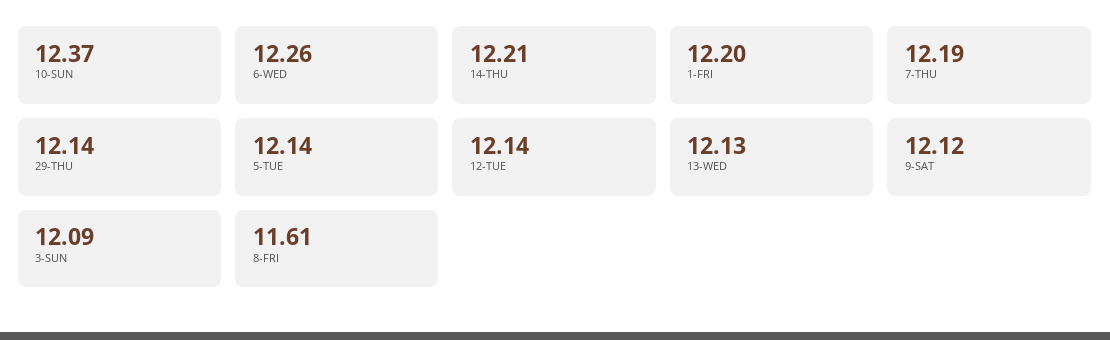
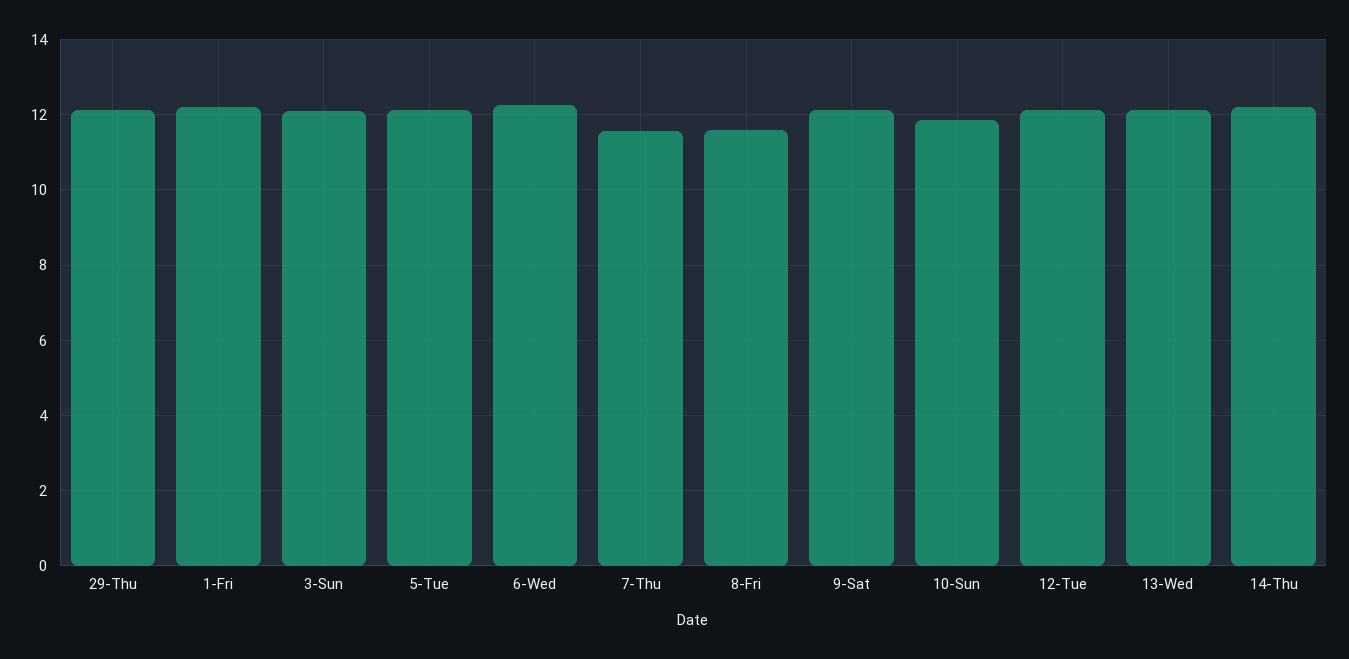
10-SUN: 12.37 -> 11.8
7-THU: 12.19 -> 11.6

